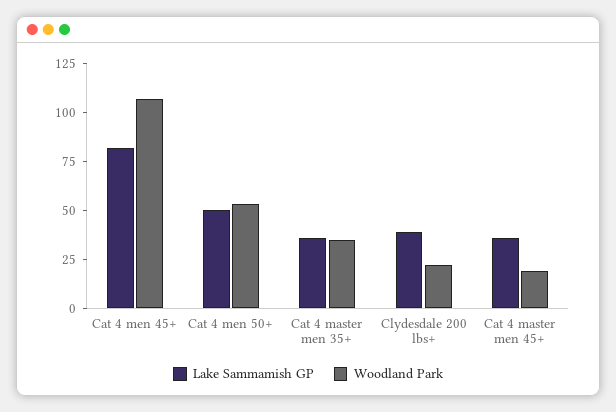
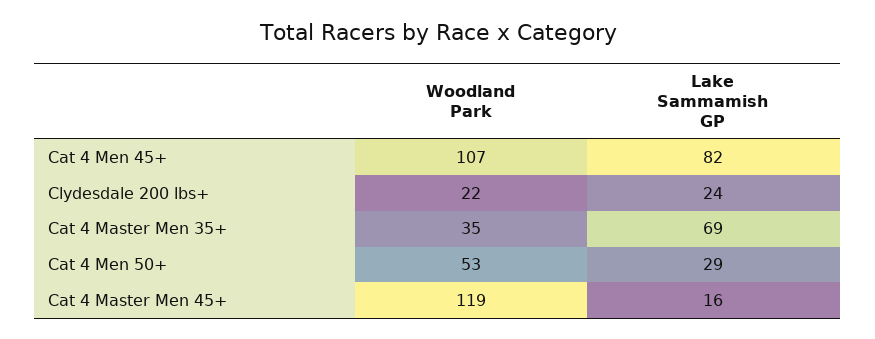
Lake Sammamish GP, Cat 4 men 50+: 50 -> 29
Lake Sammamish GP, Cat 4 master men 35+: 35 -> 69
Lake Sammamish GP, Clydesdale 200 lbs+: 40 -> 24
Lake Sammamish GP, Cat 4 master men 45+: 35 -> 16
Woodland Park, Cat 4 master men 45+: 20 -> 119

